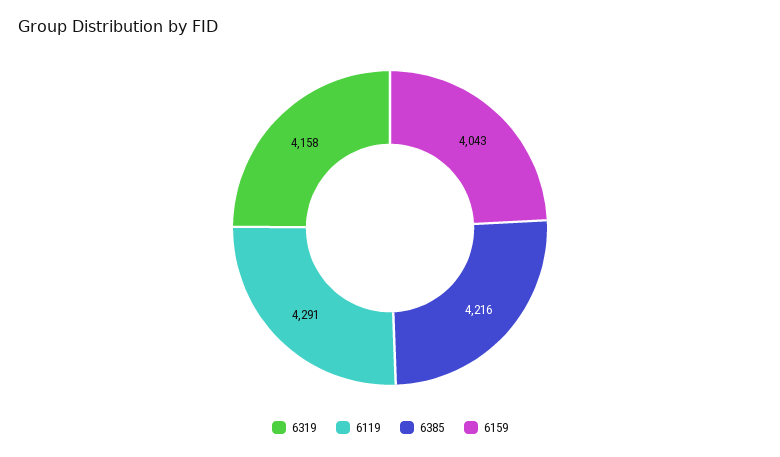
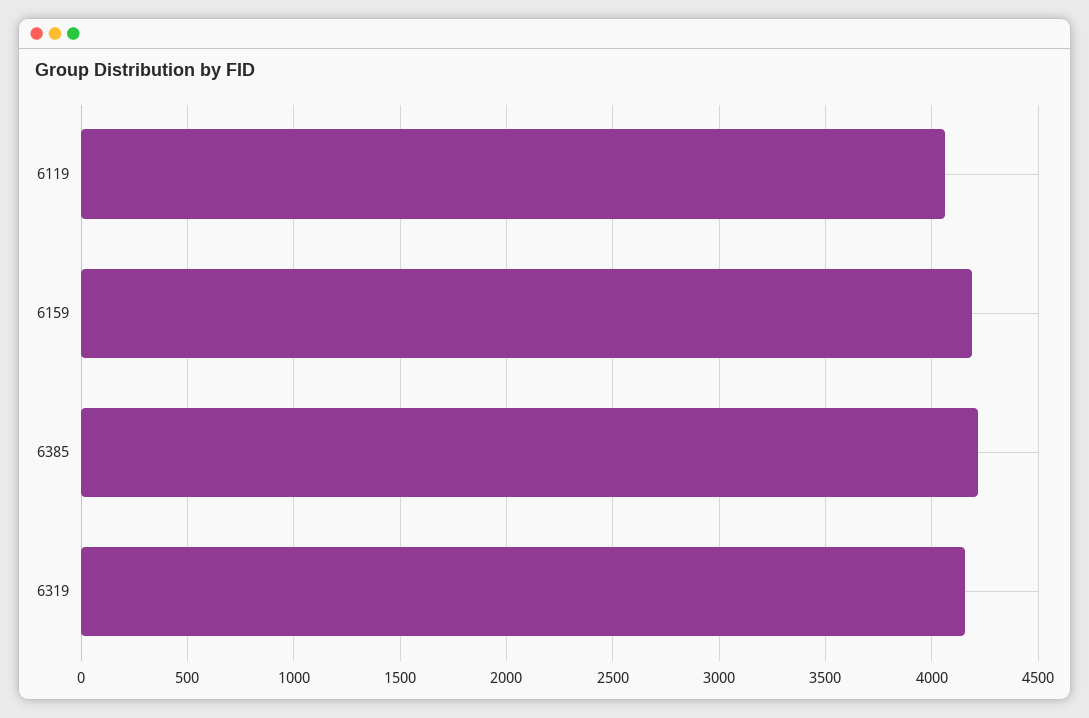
6119: 4291 -> 4050
6159: 4043 -> 4200

